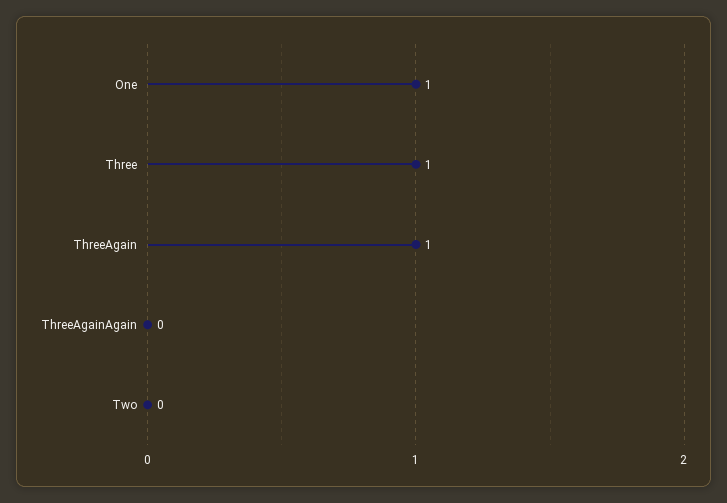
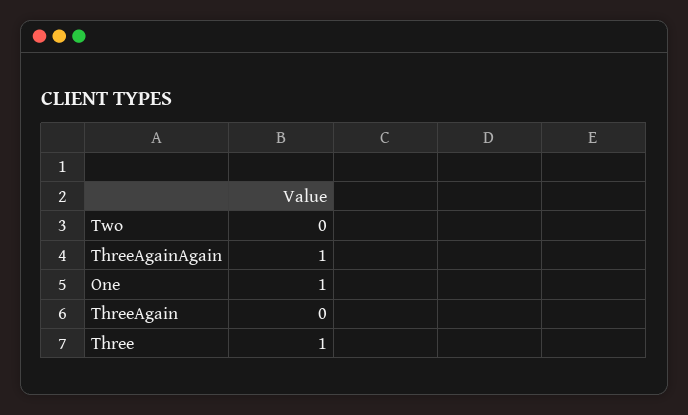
ThreeAgain: 1 -> 0
ThreeAgainAgain: 0 -> 1

